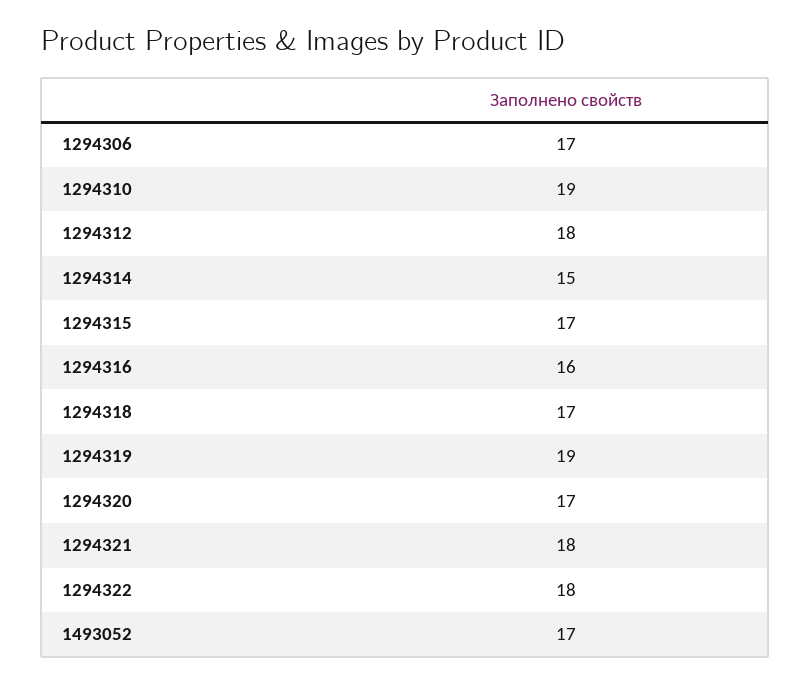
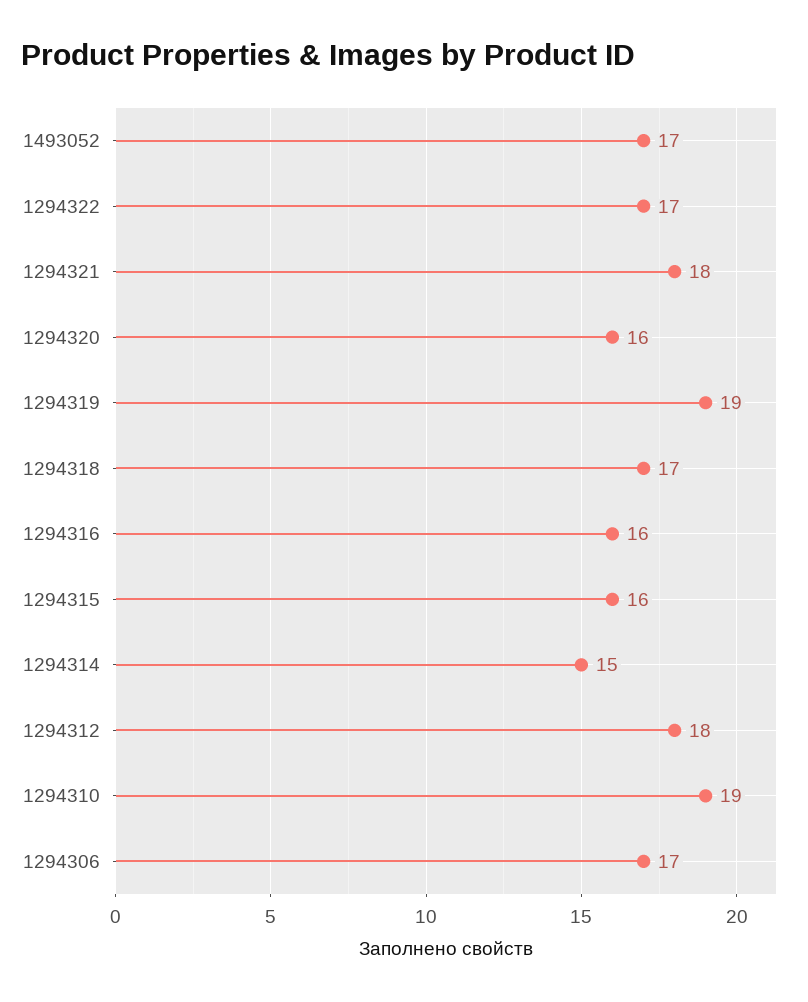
1294315: 17 -> 16
1294320: 17 -> 16
1294322: 18 -> 17

